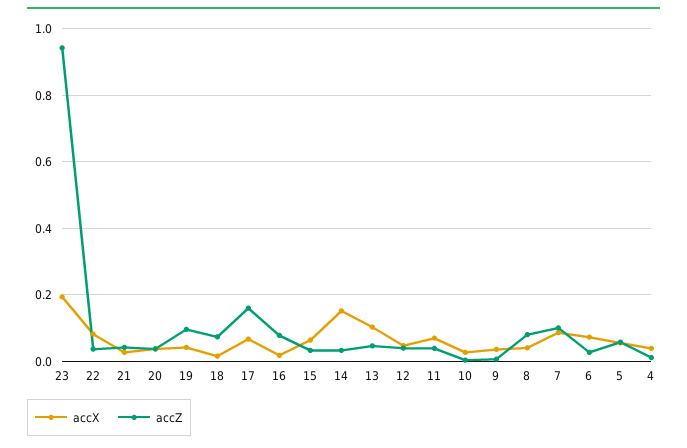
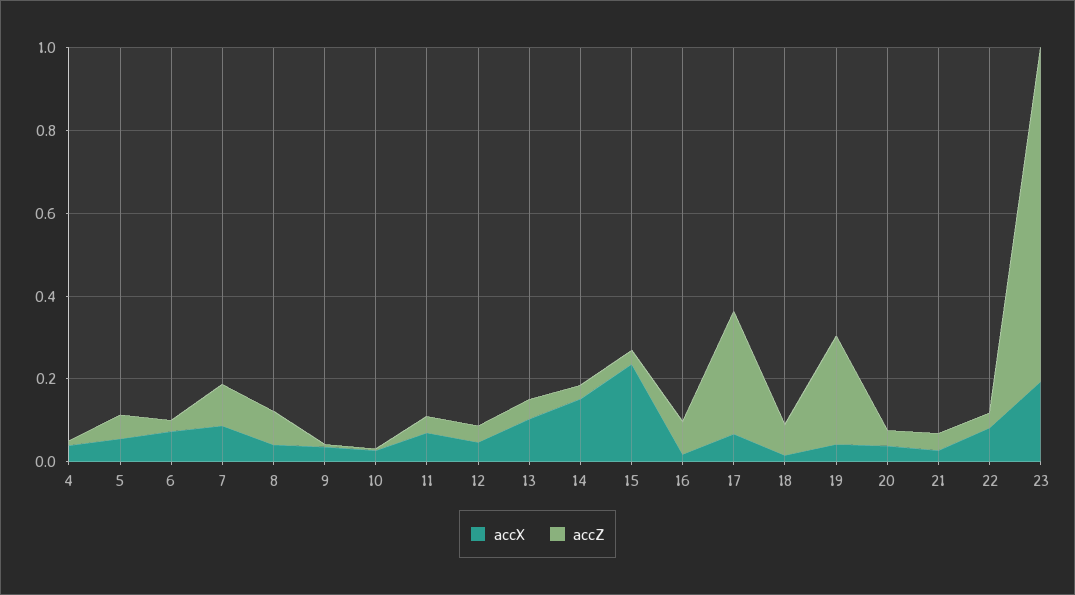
accZ, 23: 0.94 -> 0.8
accZ, 19: 0.1 -> 0.25
accZ, 17: 0.16 -> 0.3
accX, 15: 0.06 -> 0.25

